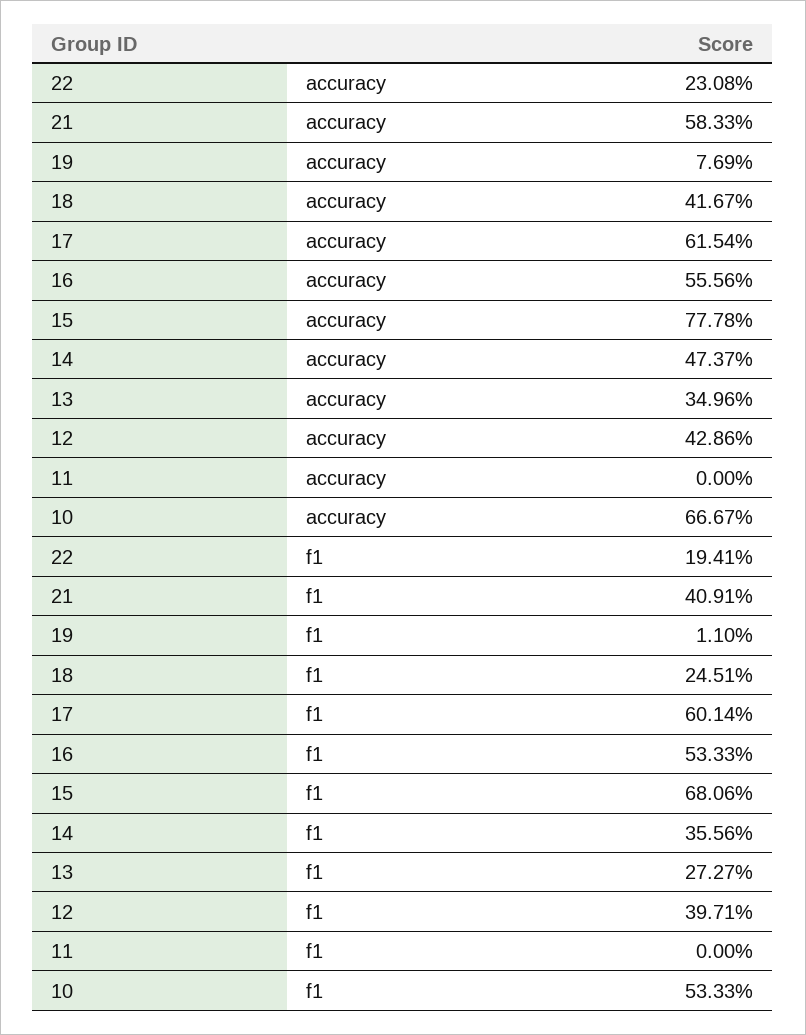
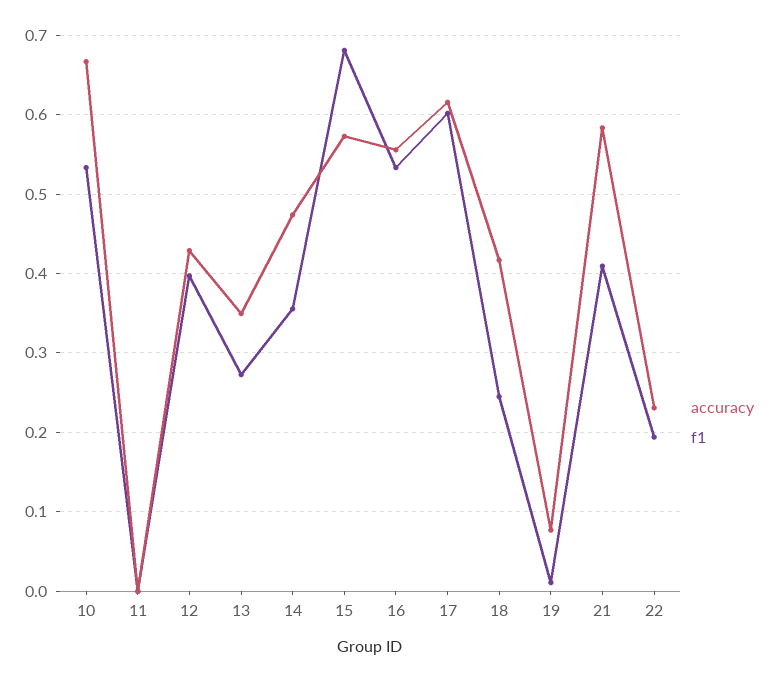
accuracy, 15: 0.7778 -> 0.57

